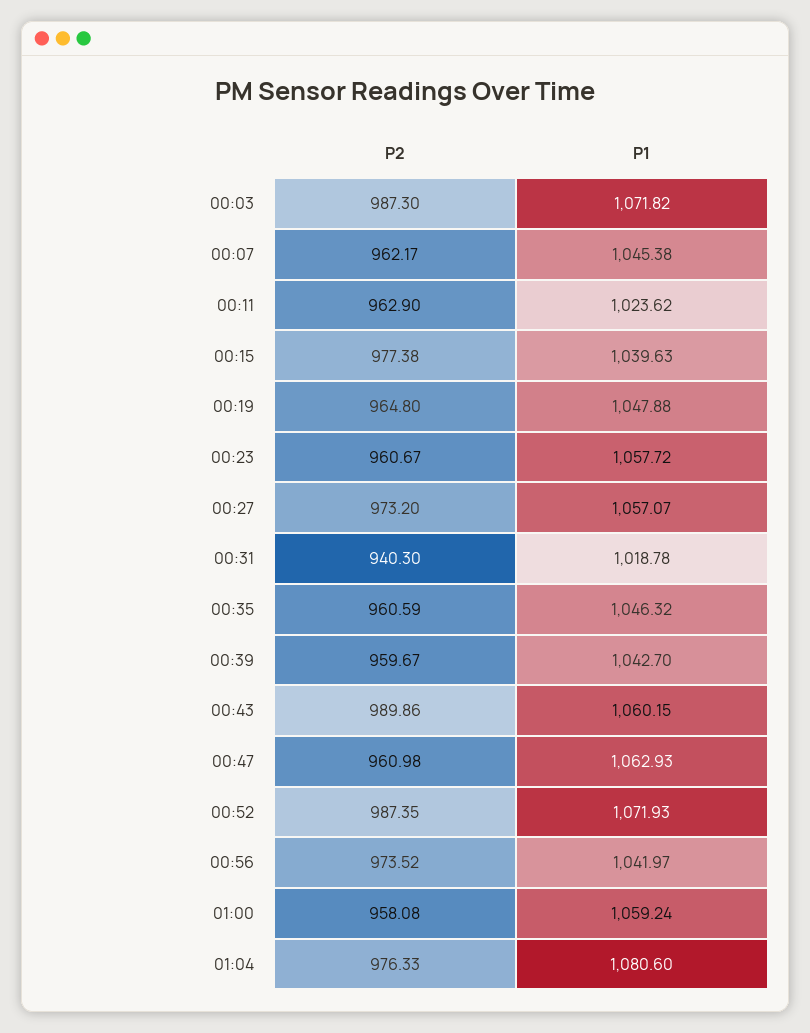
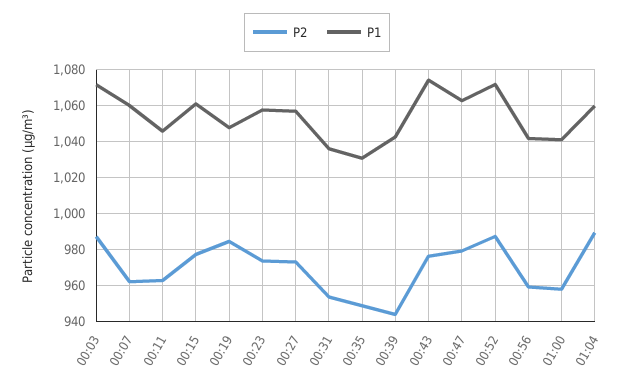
P1, 00:07: 1045.38 -> 1060
P1, 00:11: 1023.62 -> 1045
P1, 00:15: 1039.63 -> 1060
P2, 00:19: 964.8 -> 985
P2, 00:23: 960.67 -> 975
P2, 00:31: 940.3 -> 955
P1, 00:31: 1018.78 -> 1035
P2, 00:35: 960.59 -> 950
P1, 00:35: 1046.32 -> 1030
P2, 00:39: 959.67 -> 945
P2, 00:43: 989.86 -> 975
P1, 00:43: 1060.15 -> 1075
P2, 00:47: 960.98 -> 980
P2, 00:56: 973.52 -> 960
P1, 01:00: 1059.24 -> 1040
P2, 01:04: 976.33 -> 990
P1, 01:04: 1080.6 -> 1060

